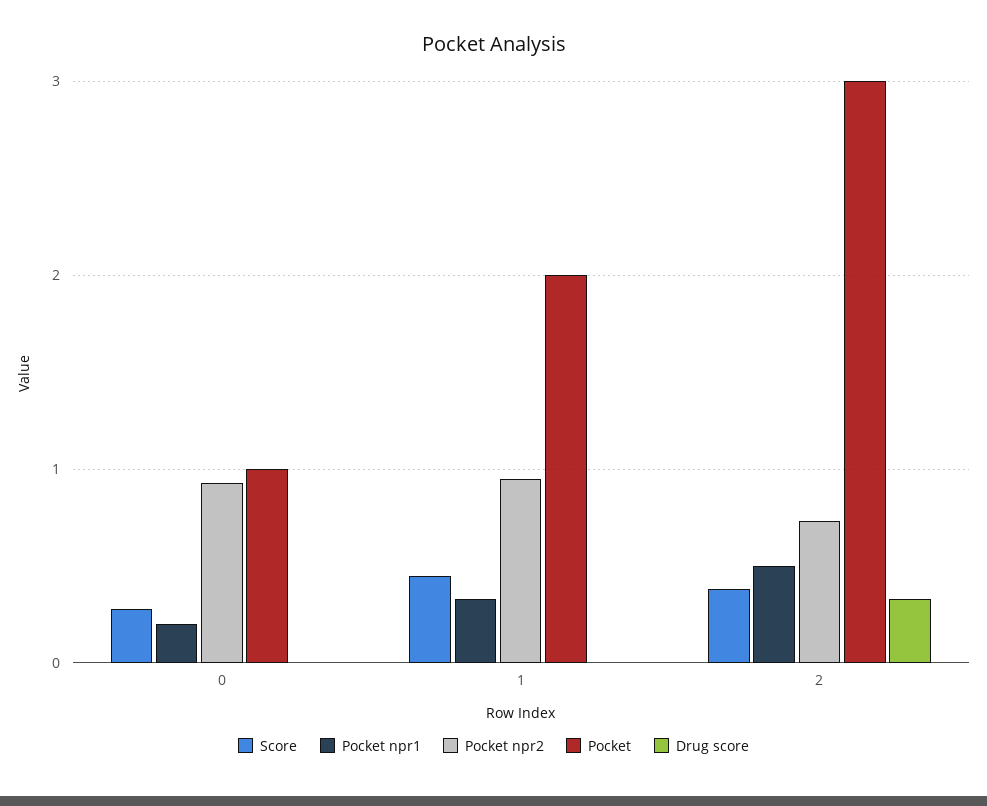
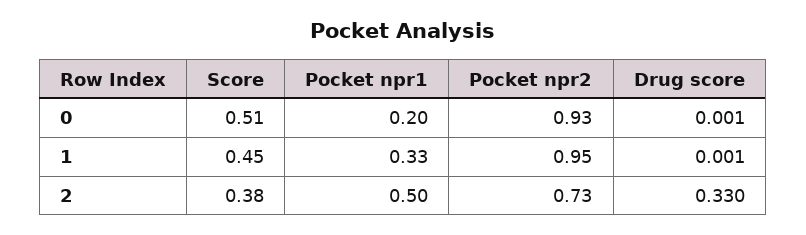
Score, 0: 0.3 -> 0.51
Pocket, 0: 1 -> none
Pocket, 1: 2 -> none
Pocket, 2: 3 -> none

